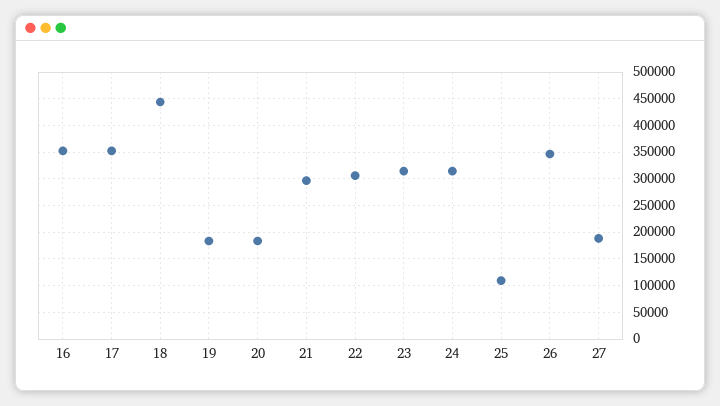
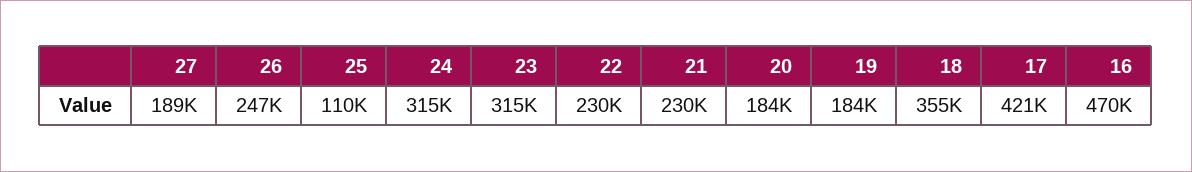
16: 350000 -> 470000
17: 350000 -> 421000
18: 450000 -> 355000
21: 300000 -> 230000
22: 300000 -> 230000
26: 350000 -> 247000

